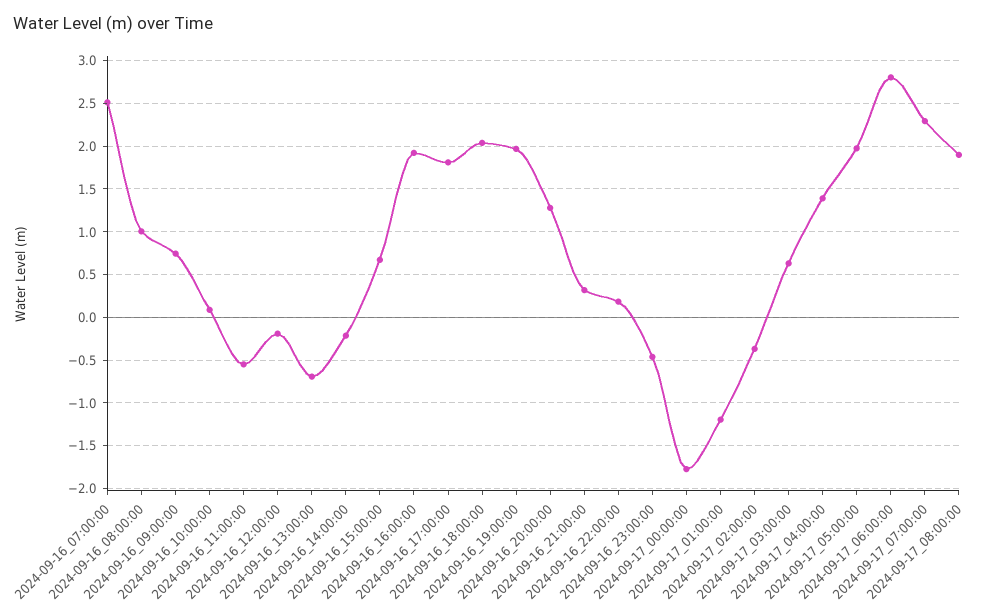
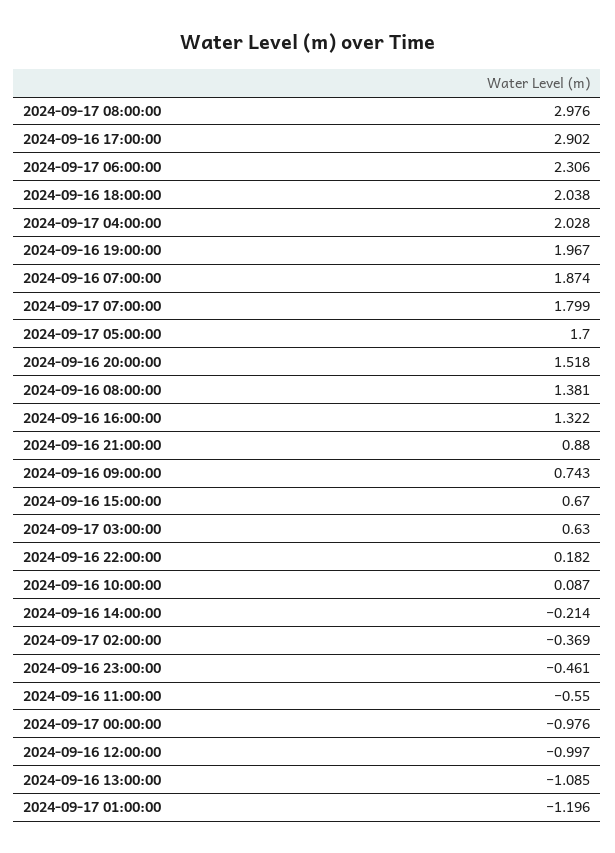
2024-09-16_07:00:00: 2.5 -> 1.874
2024-09-16_08:00:00: 1 -> 1.381
2024-09-16_12:00:00: -0.2 -> -0.997
2024-09-16_13:00:00: -0.7 -> -1.085
2024-09-16_16:00:00: 1.9 -> 1.322
2024-09-16_17:00:00: 1.8 -> 2.902
2024-09-16_20:00:00: 1.3 -> 1.518
2024-09-16_21:00:00: 0.3 -> 0.88
2024-09-17_00:00:00: -1.8 -> -0.976
2024-09-17_04:00:00: 1.4 -> 2.028
2024-09-17_05:00:00: 2 -> 1.7
2024-09-17_06:00:00: 2.8 -> 2.306
2024-09-17_07:00:00: 2.3 -> 1.799
2024-09-17_08:00:00: 1.9 -> 2.976

